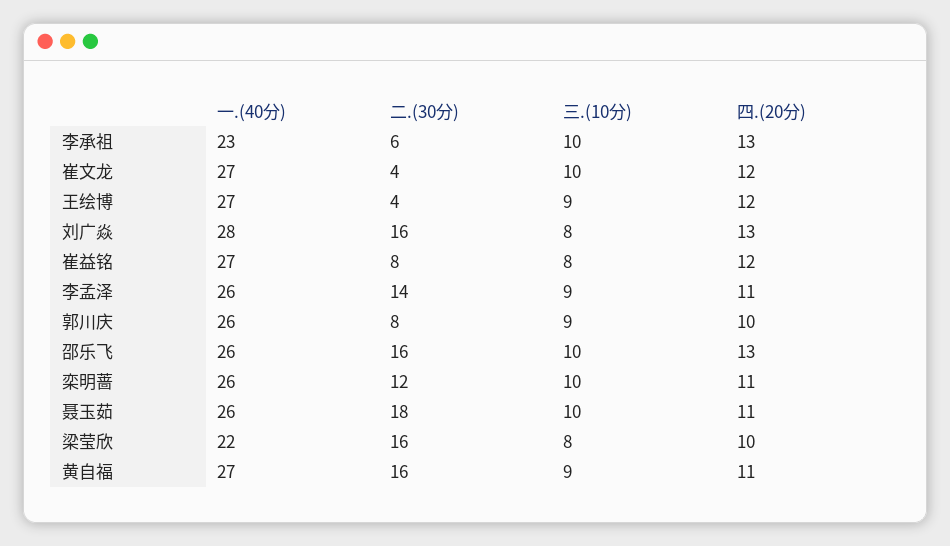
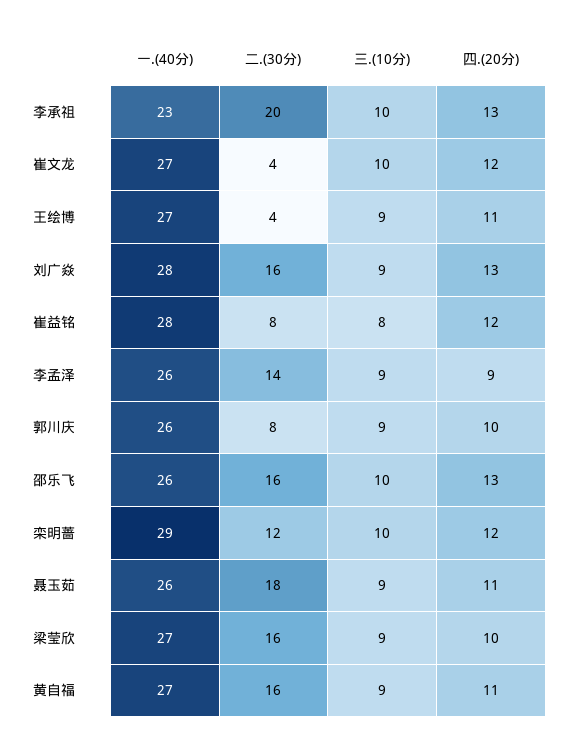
二.(30分), 李承祖: 6 -> 20
四.(20分), 王绘博: 12 -> 11
三.(10分), 刘广焱: 8 -> 9
一.(40分), 崔益铭: 27 -> 28
四.(20分), 李孟泽: 11 -> 9
一.(40分), 栾明蔷: 26 -> 29
四.(20分), 栾明蔷: 11 -> 12
三.(10分), 聂玉茹: 10 -> 9
一.(40分), 梁莹欣: 22 -> 27
三.(10分), 梁莹欣: 8 -> 9

